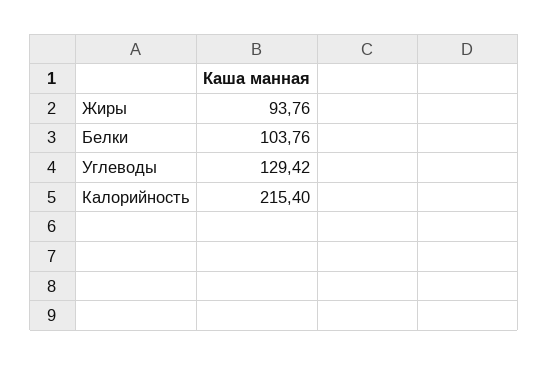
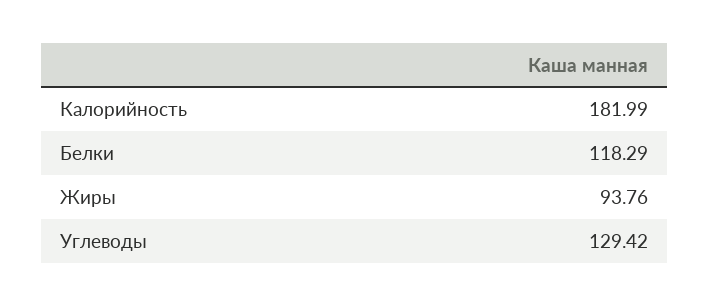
Белки: 103.76 -> 118.29
Калорийность: 215.4 -> 181.99

